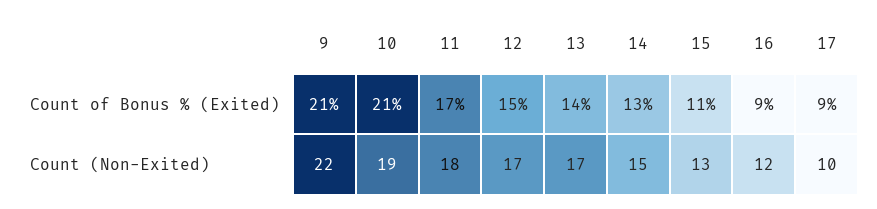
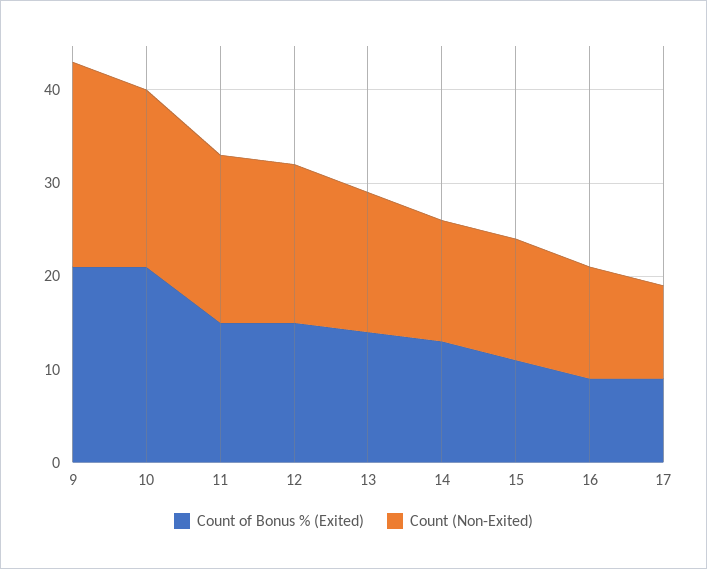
Count of Bonus % (Exited), 11: 17 -> 15
Count (Non-Exited), 13: 17 -> 15
Count (Non-Exited), 14: 15 -> 13

